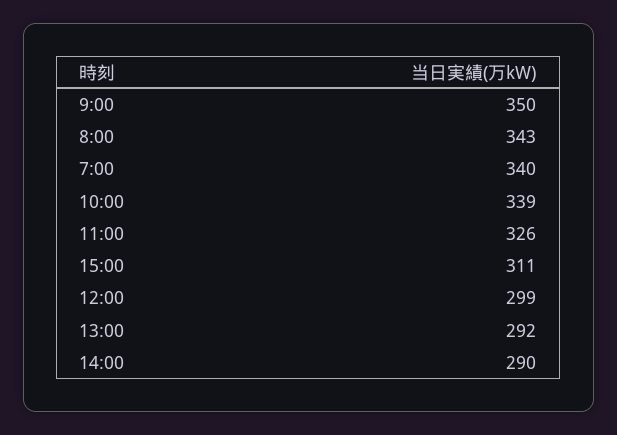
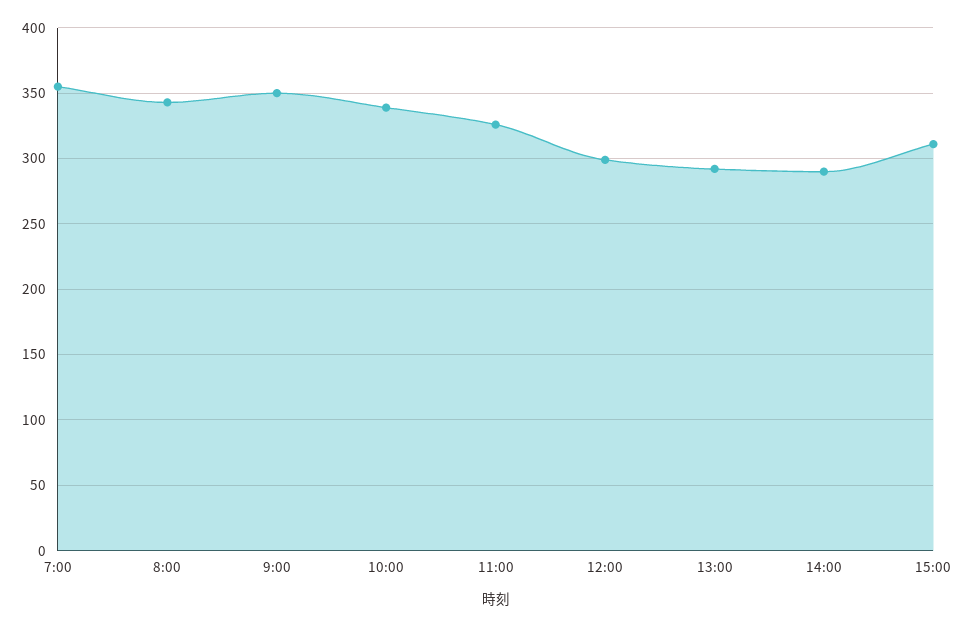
7:00: 340 -> 355

